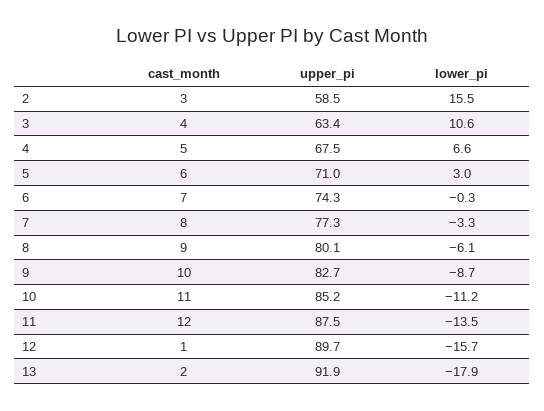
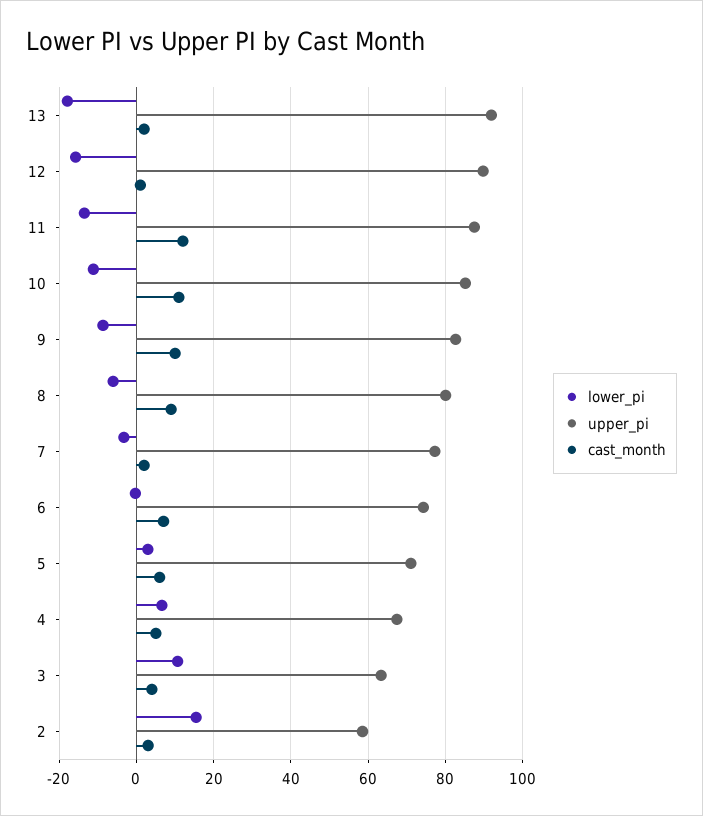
cast_month, 7: 8 -> 2

